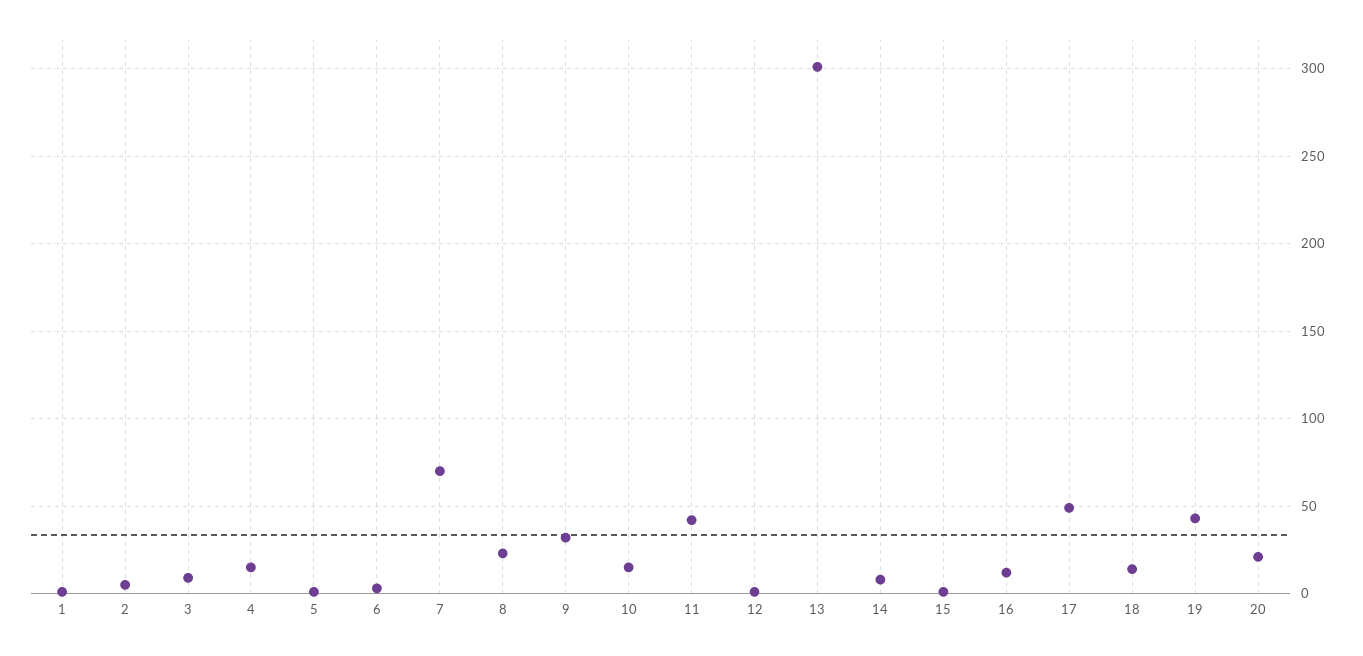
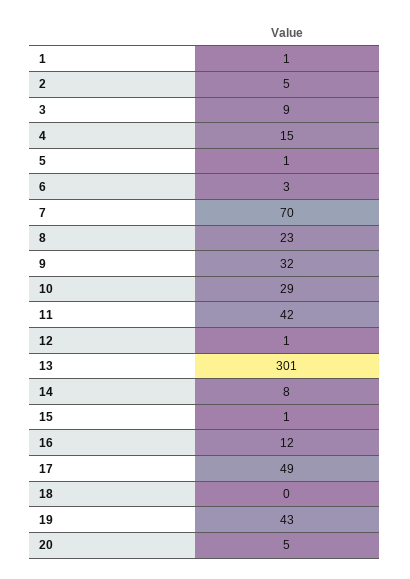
10: 15 -> 29
18: 15 -> 0
20: 20 -> 5

